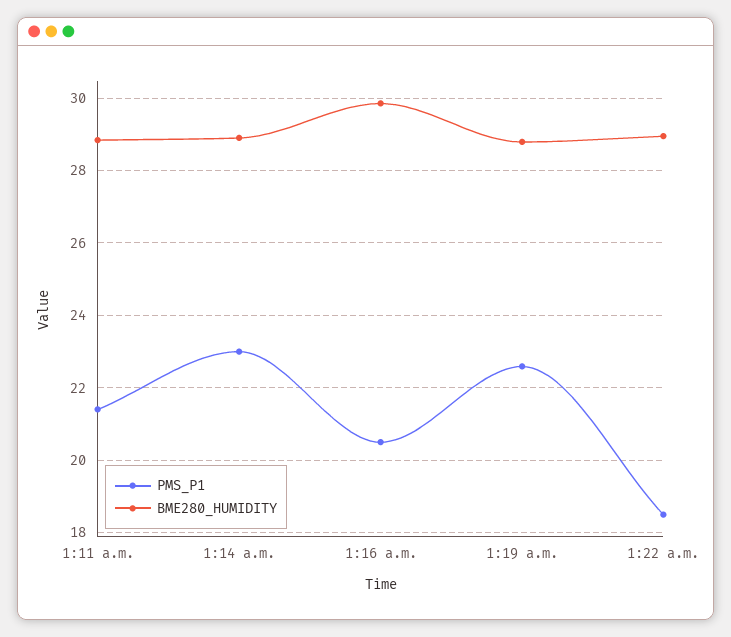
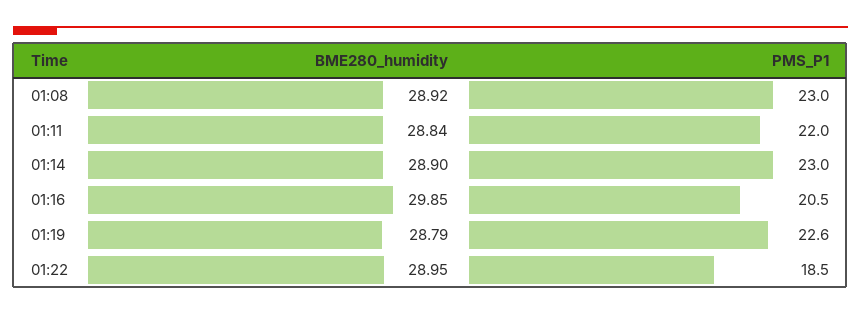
PMS_P1, 1:11 a.m.: 21.4 -> 22
BME280_HUMIDITY, 01:08: none -> 28.92
PMS_P1, 01:08: none -> 23

